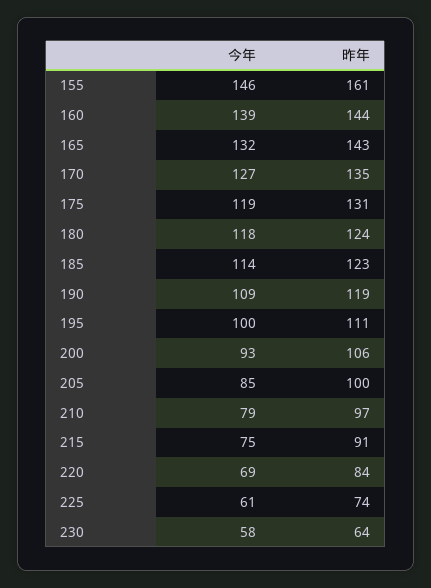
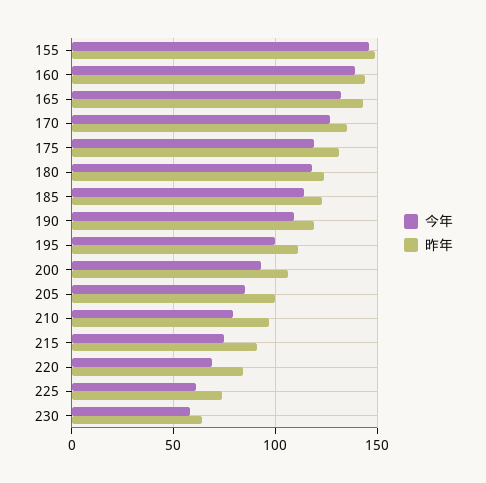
昨年, 155: 161 -> 150

